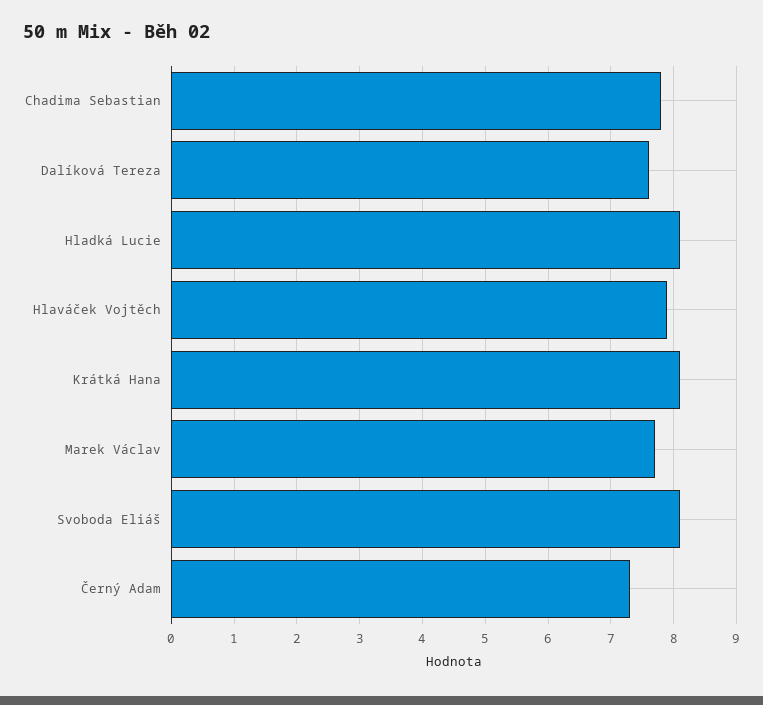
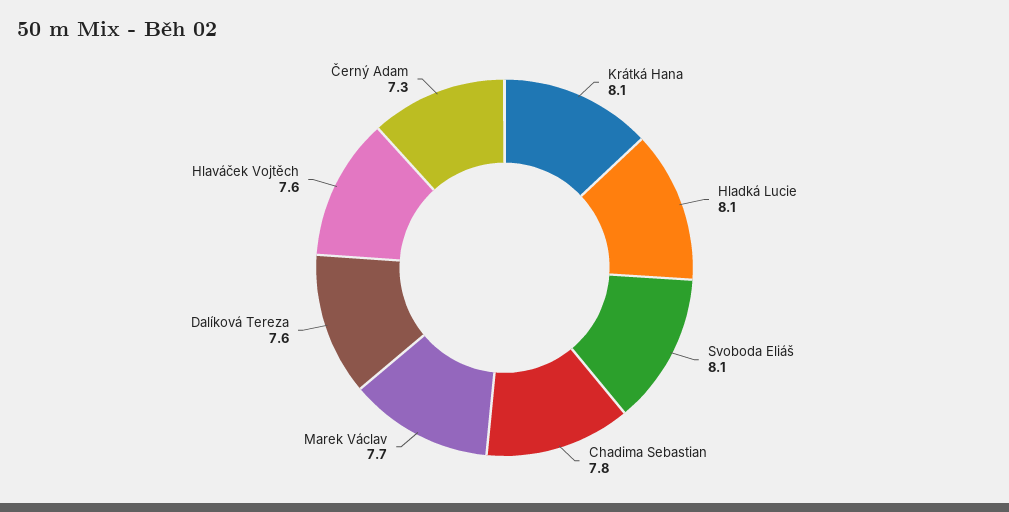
Hlaváček Vojtěch: 7.9 -> 7.6

